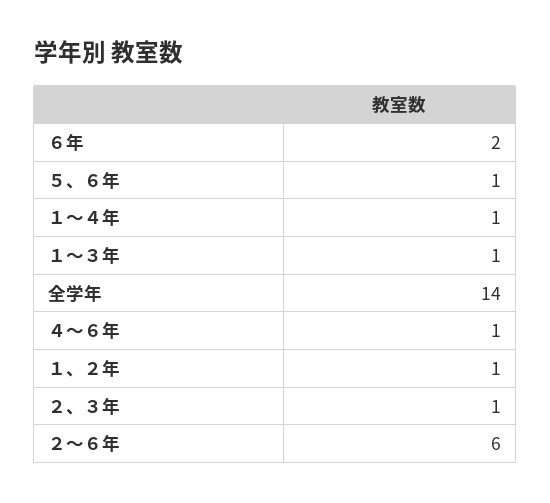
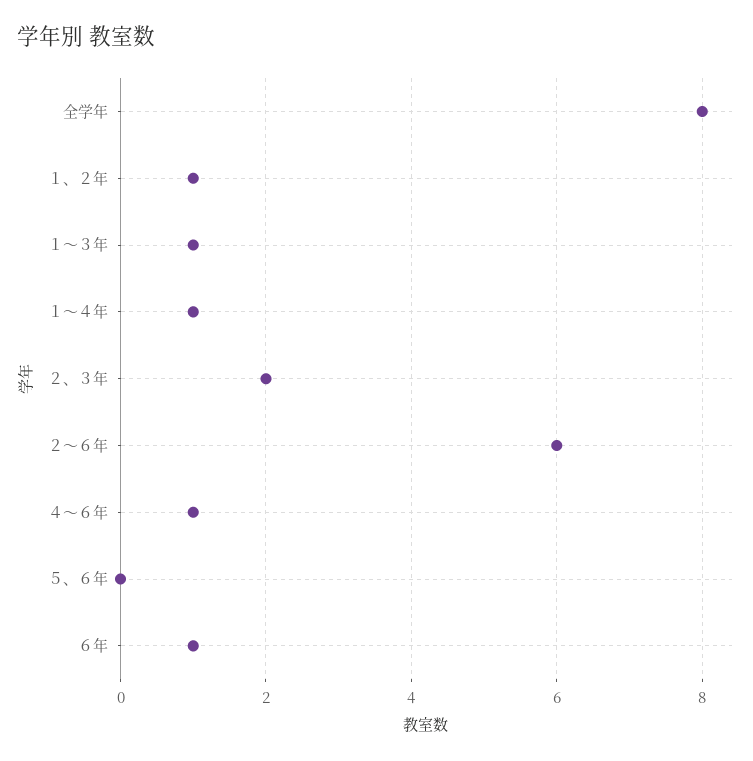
６年: 2 -> 1
５、６年: 1 -> 0
全学年: 14 -> 8
２、３年: 1 -> 2

